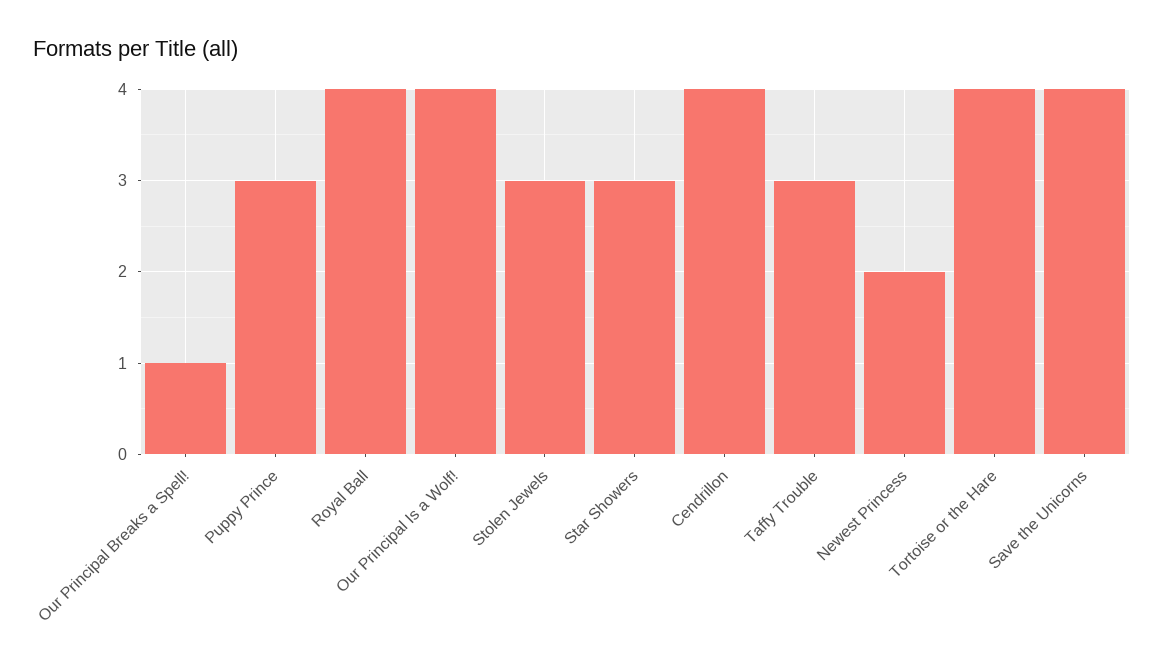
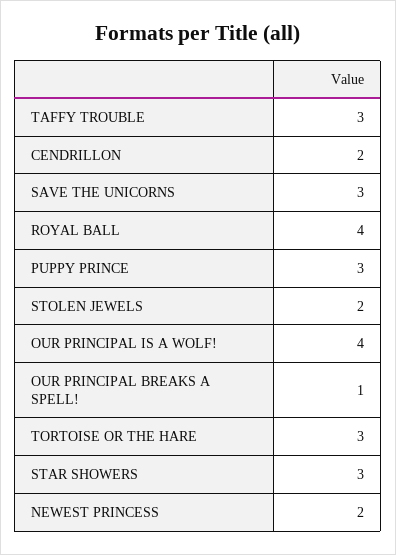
Stolen Jewels: 3 -> 2
Cendrillon: 4 -> 2
Tortoise or the Hare: 4 -> 3
Save the Unicorns: 4 -> 3

